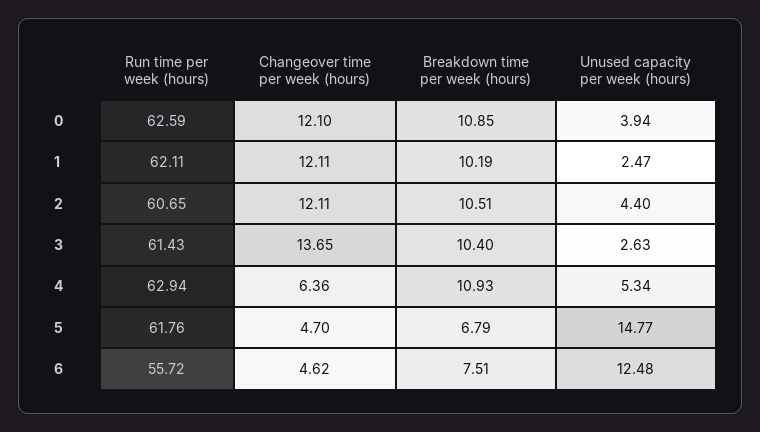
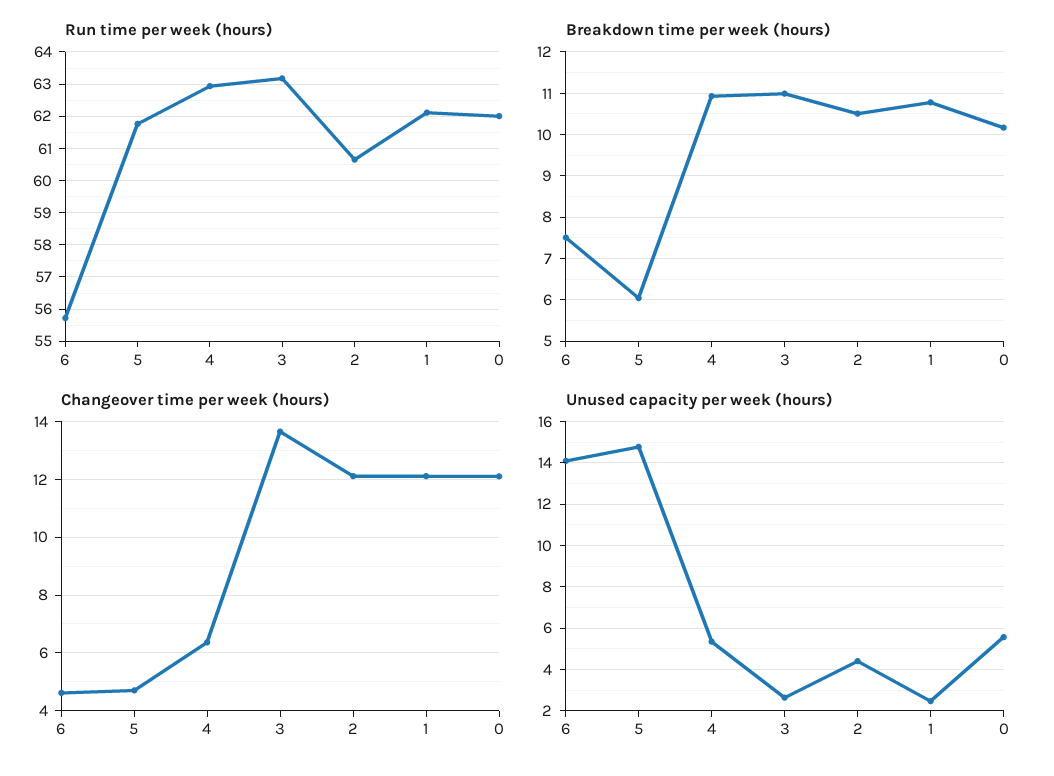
Run time per week (hours), 0: 62.59 -> 62
Breakdown time per week (hours), 0: 10.85 -> 10.2
Unused capacity per week (hours), 0: 3.94 -> 5.5
Breakdown time per week (hours), 1: 10.19 -> 10.8
Run time per week (hours), 3: 61.43 -> 63.2
Breakdown time per week (hours), 3: 10.4 -> 11
Breakdown time per week (hours), 5: 6.79 -> 6
Unused capacity per week (hours), 6: 12.48 -> 14

